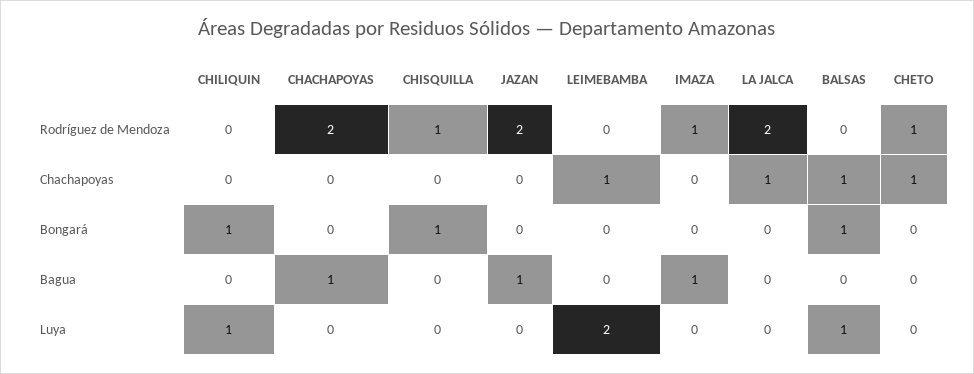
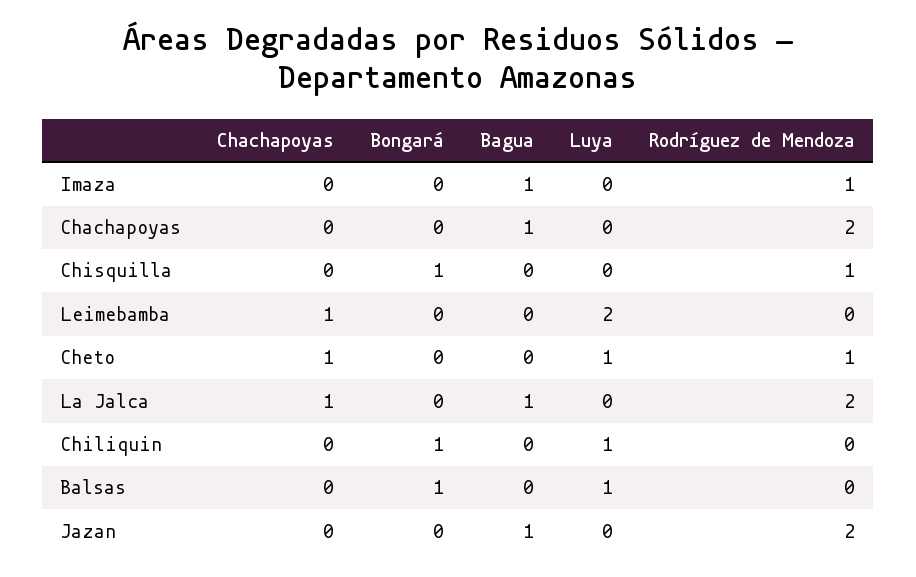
BALSAS, Chachapoyas: 1 -> 0
LA JALCA, Bagua: 0 -> 1
CHETO, Luya: 0 -> 1

